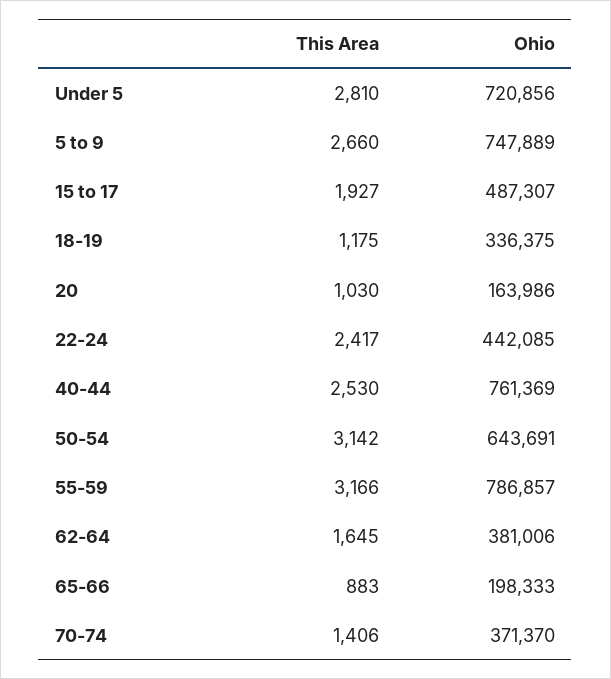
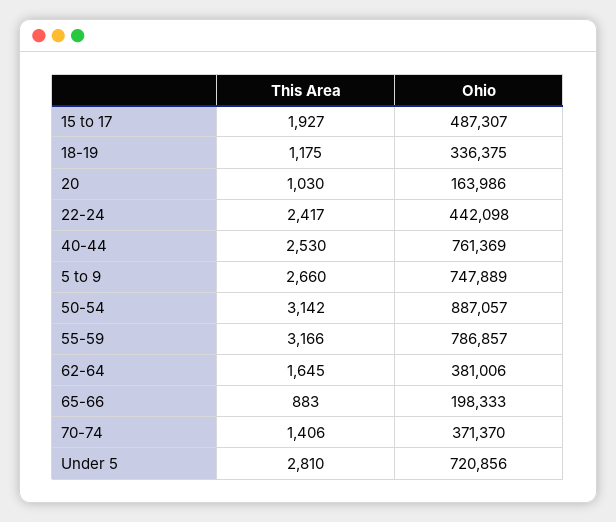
Ohio, 22-24: 442085 -> 442098
Ohio, 50-54: 643691 -> 887057

